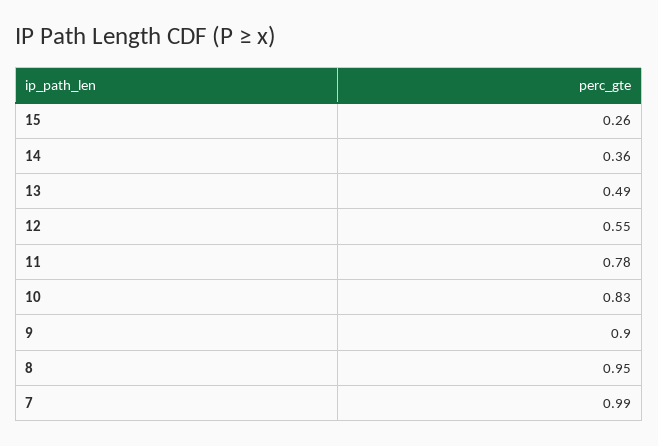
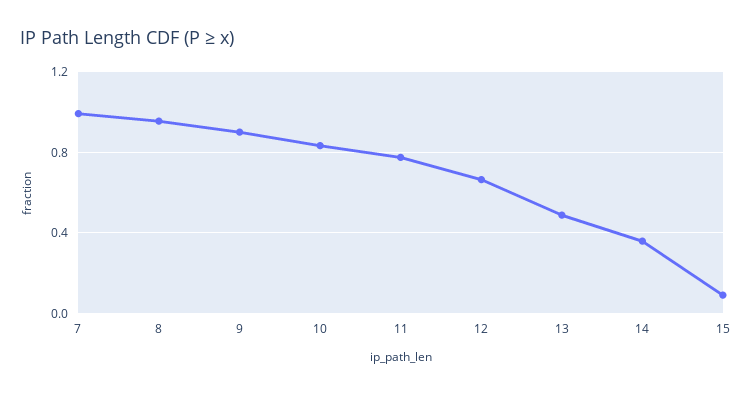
15: 0.26 -> 0.1
12: 0.55 -> 0.65

